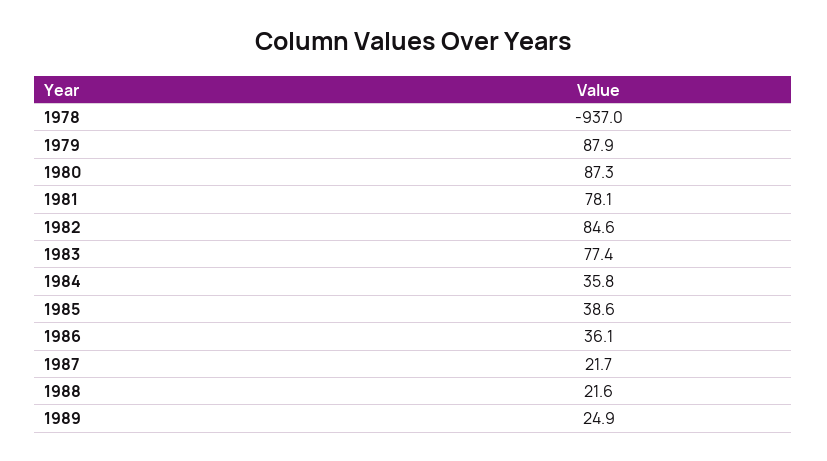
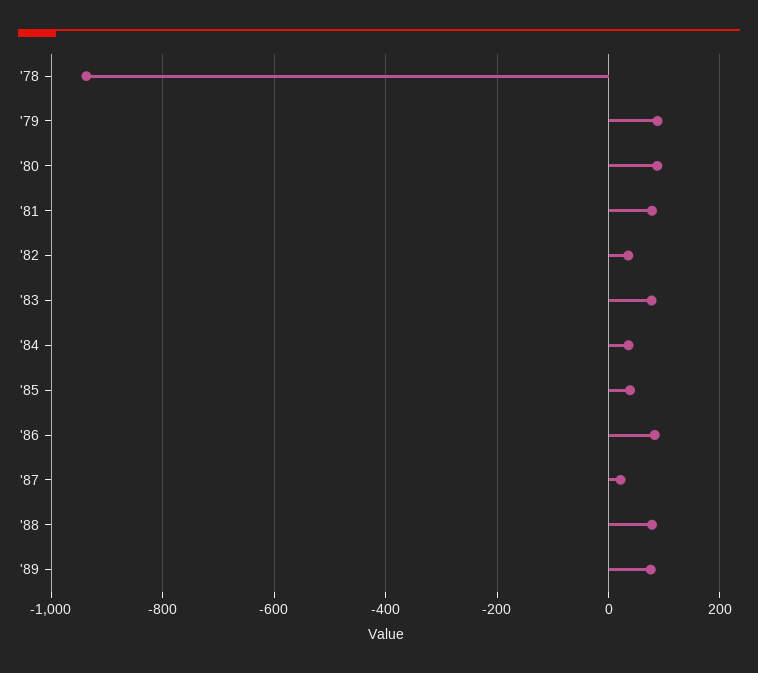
1982: 84.6 -> 40
1986: 36.1 -> 80
1988: 21.6 -> 80
1989: 24.9 -> 80

